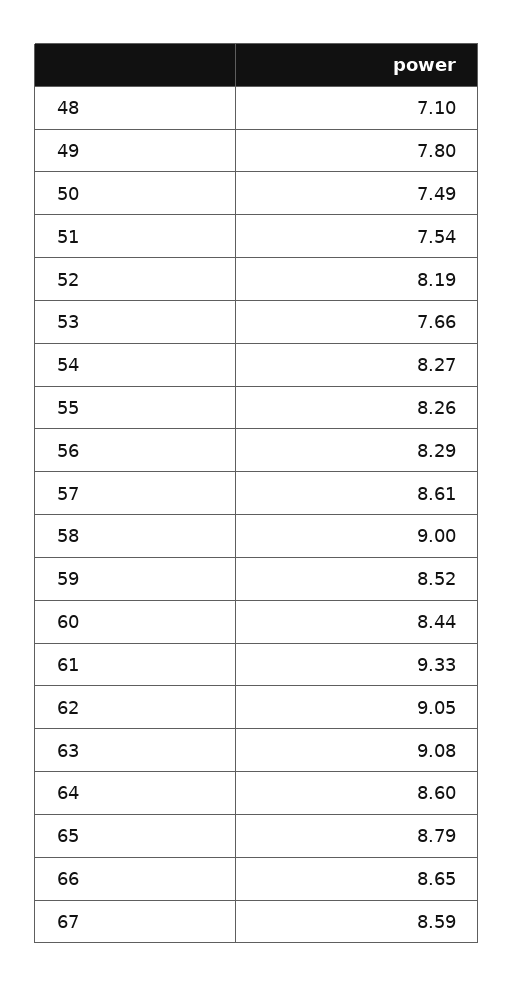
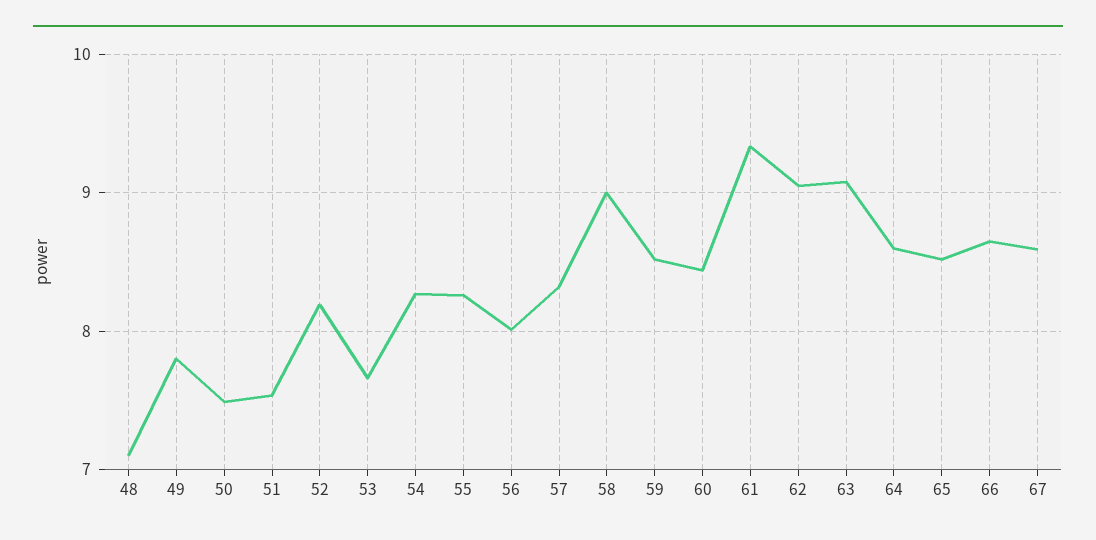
56: 8.29 -> 8
57: 8.61 -> 8.3
65: 8.79 -> 8.5

